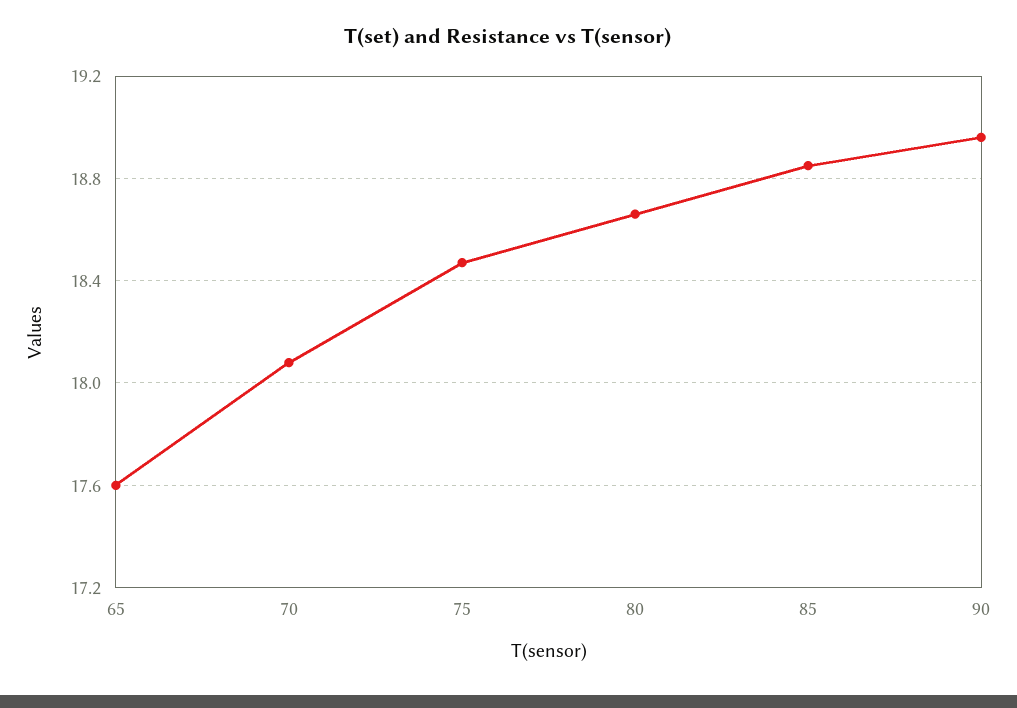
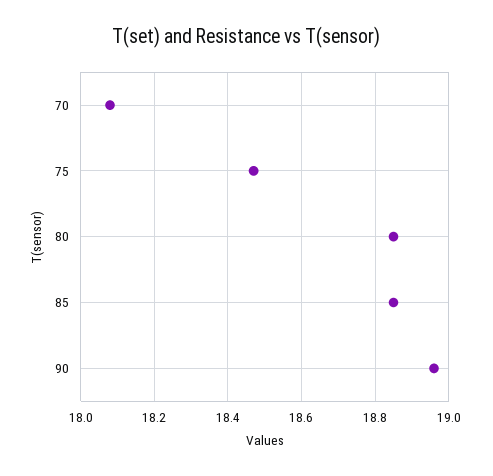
65: 17.6 -> none
80: 18.65 -> 18.85

